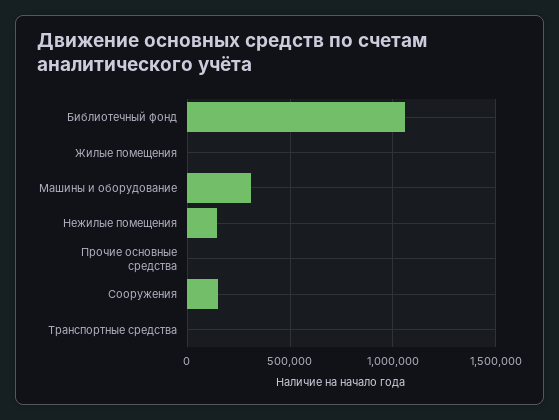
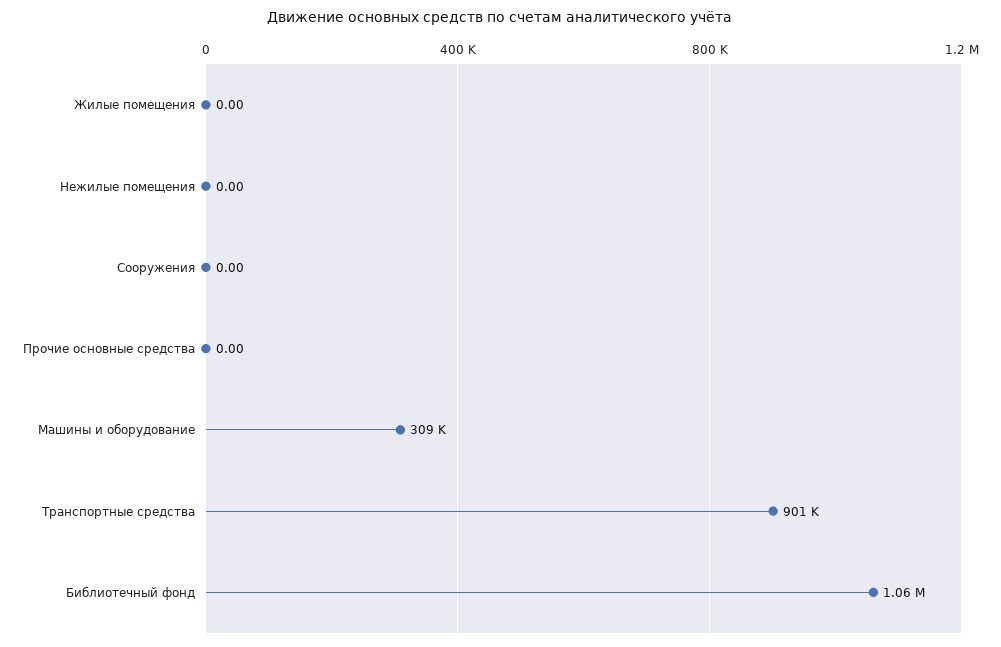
Нежилые помещения: 150000 -> 0
Сооружения: 150000 -> 0
Транспортные средства: 0 -> 901000

